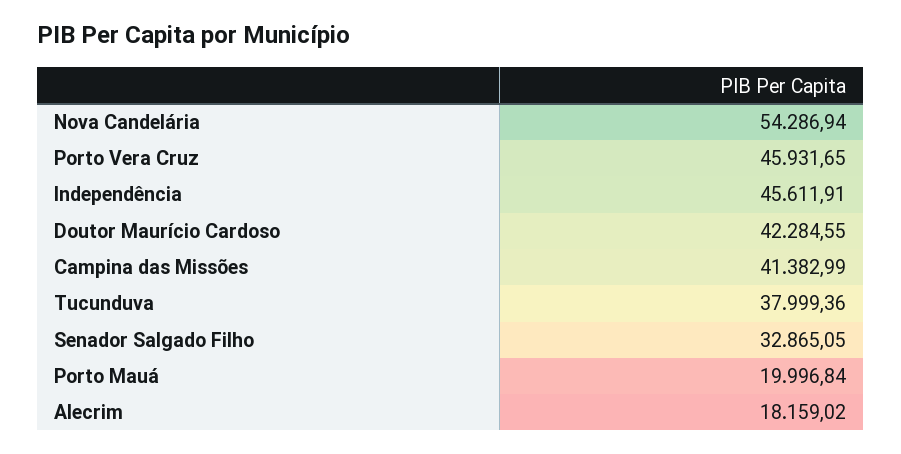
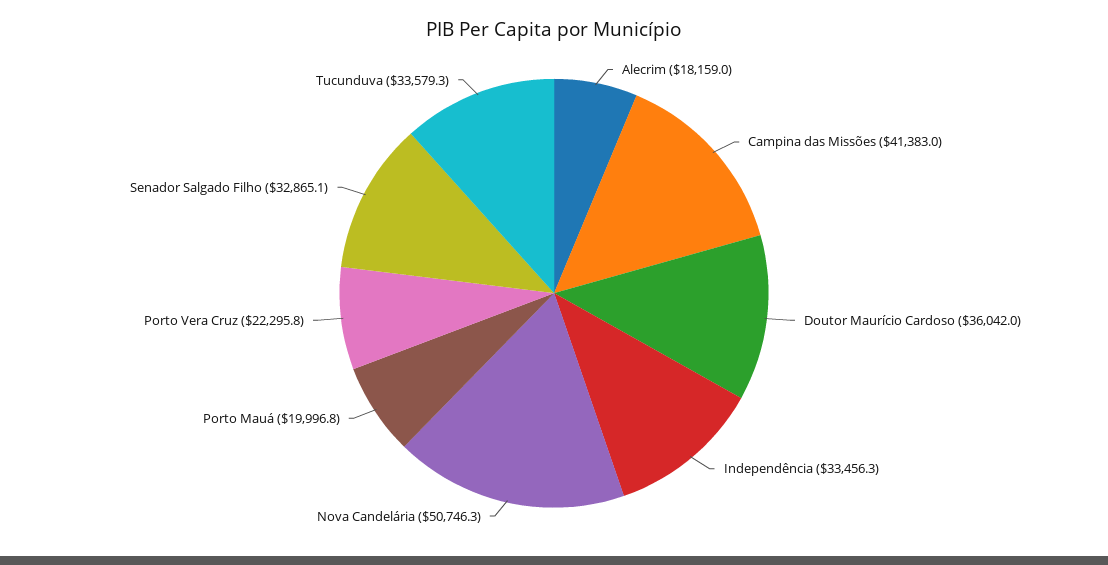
Nova Candelária: 54286.94 -> 50746.3
Porto Vera Cruz: 45931.65 -> 22295.8
Independência: 45611.91 -> 33456.3
Doutor Maurício Cardoso: 42284.55 -> 36042
Tucunduva: 37999.36 -> 33579.3

